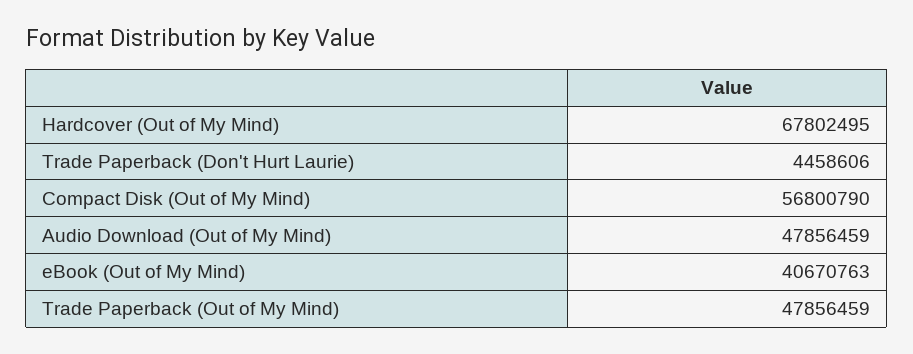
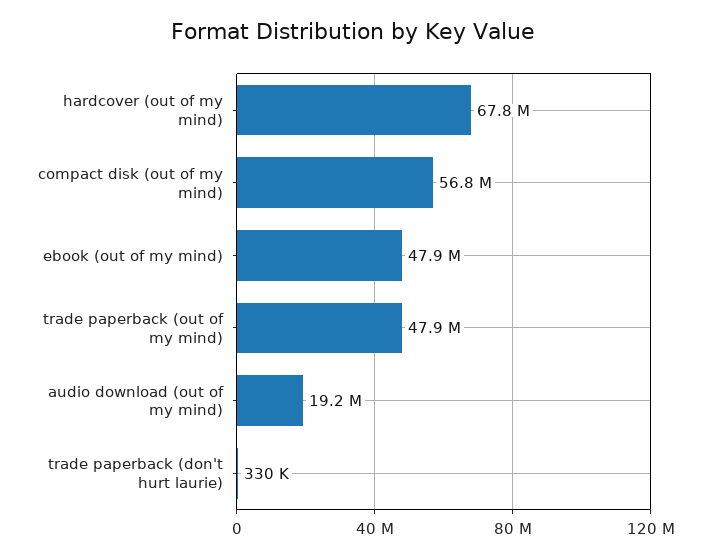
Trade Paperback (Don't Hurt Laurie): 4458606 -> 330000
Audio Download (Out of My Mind): 47856459 -> 19200000
eBook (Out of My Mind): 40670763 -> 47900000

